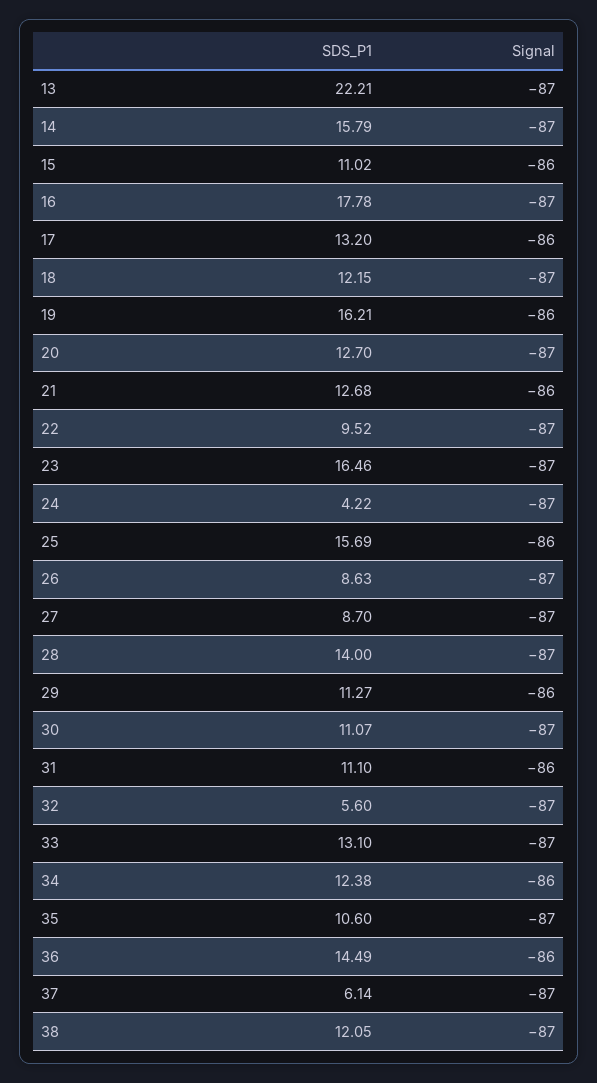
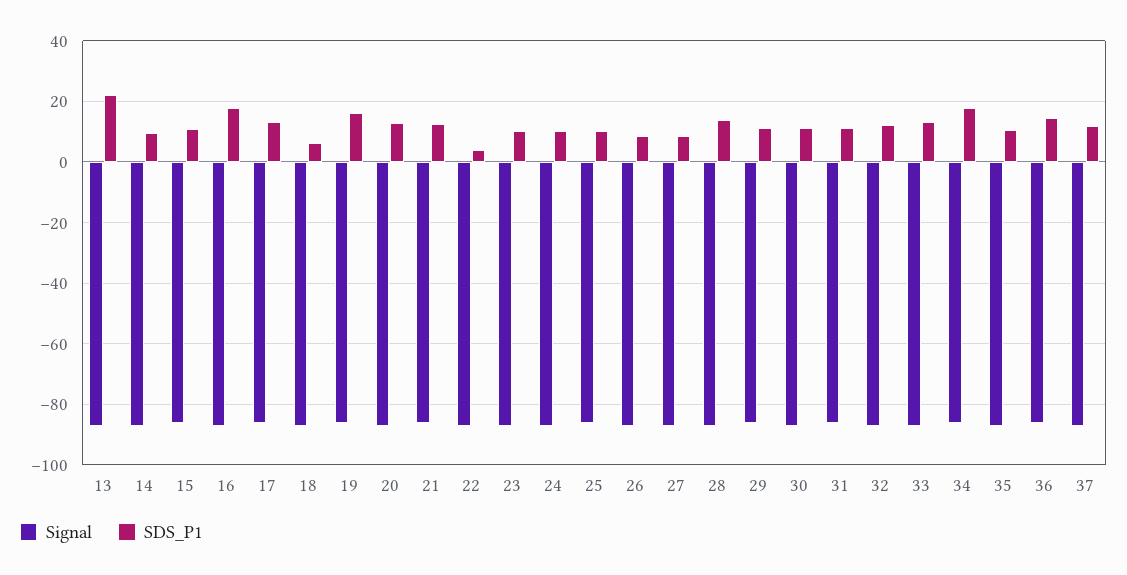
SDS_P1, 14: 15.79 -> 10
SDS_P1, 18: 12.15 -> 6
SDS_P1, 22: 9.52 -> 4
SDS_P1, 23: 16.46 -> 10
SDS_P1, 24: 4.22 -> 10
SDS_P1, 25: 15.69 -> 10
SDS_P1, 32: 5.6 -> 12
SDS_P1, 34: 12.38 -> 18
SDS_P1, 37: 6.14 -> 12
SDS_P1, 38: 12.05 -> none
Signal, 38: -87 -> none

